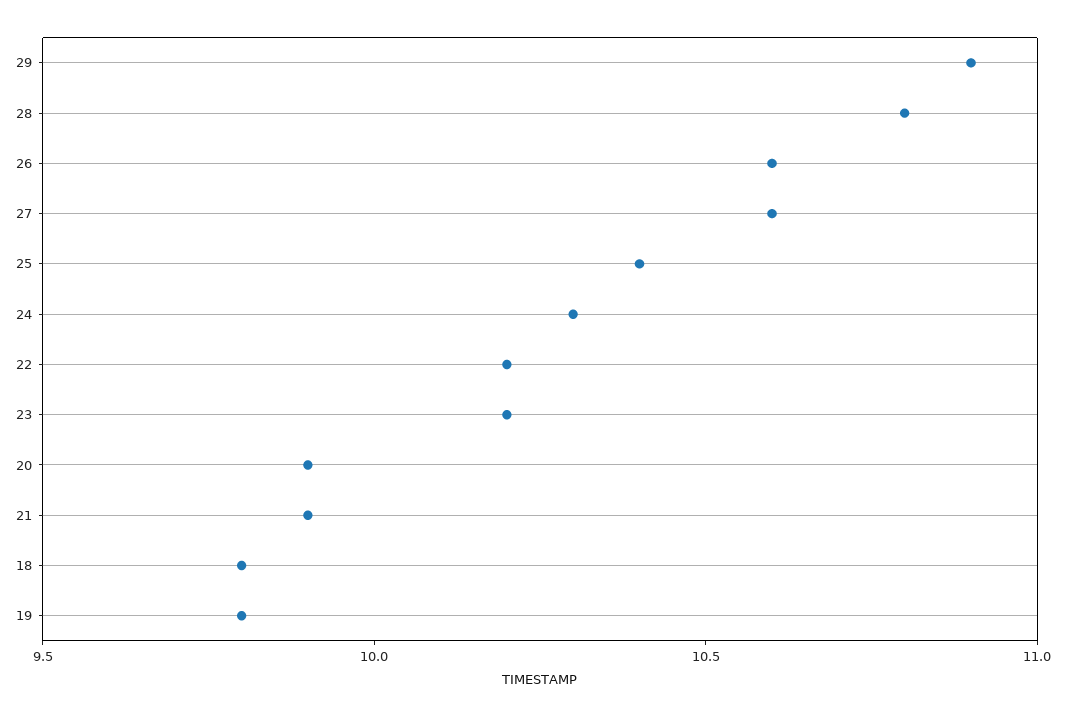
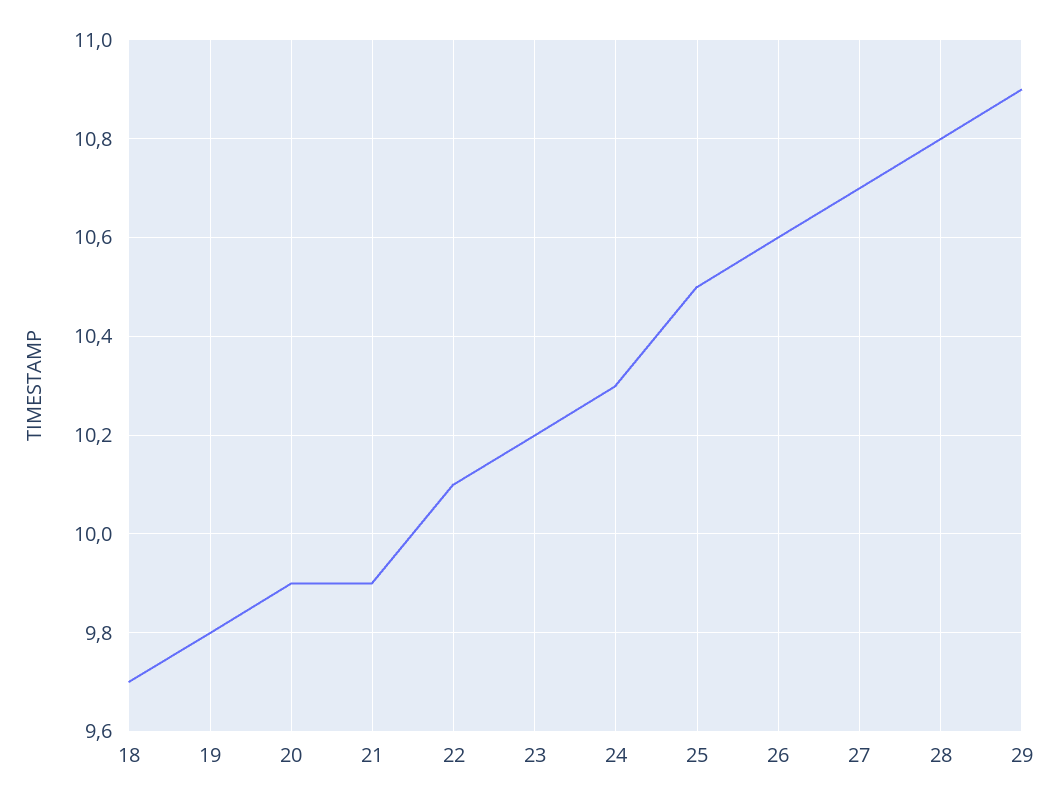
27: 10.6 -> 10.7
25: 10.4 -> 10.5
22: 10.2 -> 10.1
18: 9.8 -> 9.7

